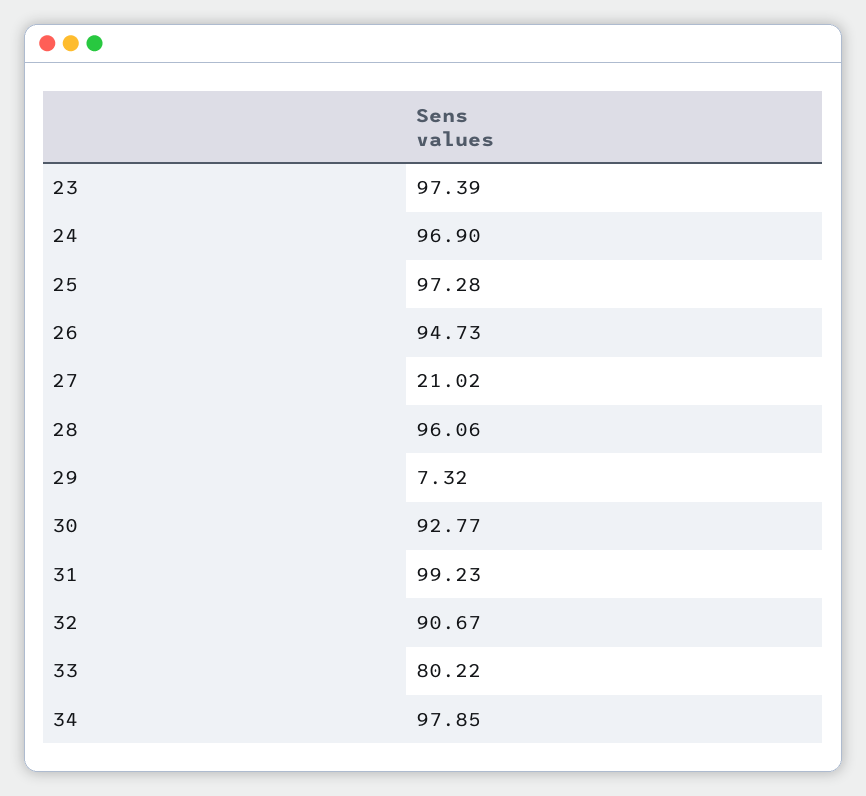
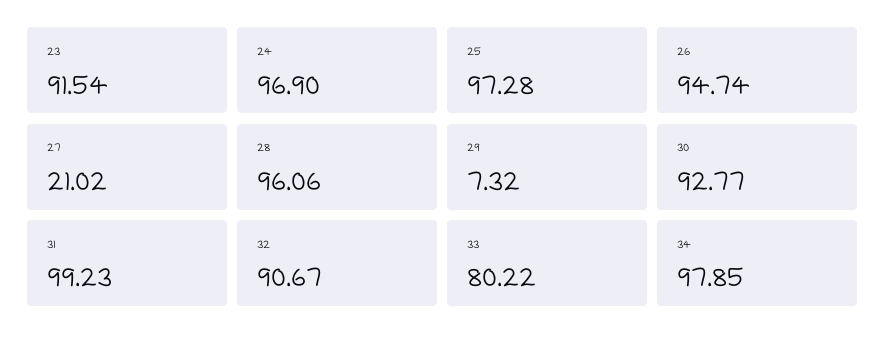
23: 97.39 -> 91.54
26: 94.73 -> 94.74

